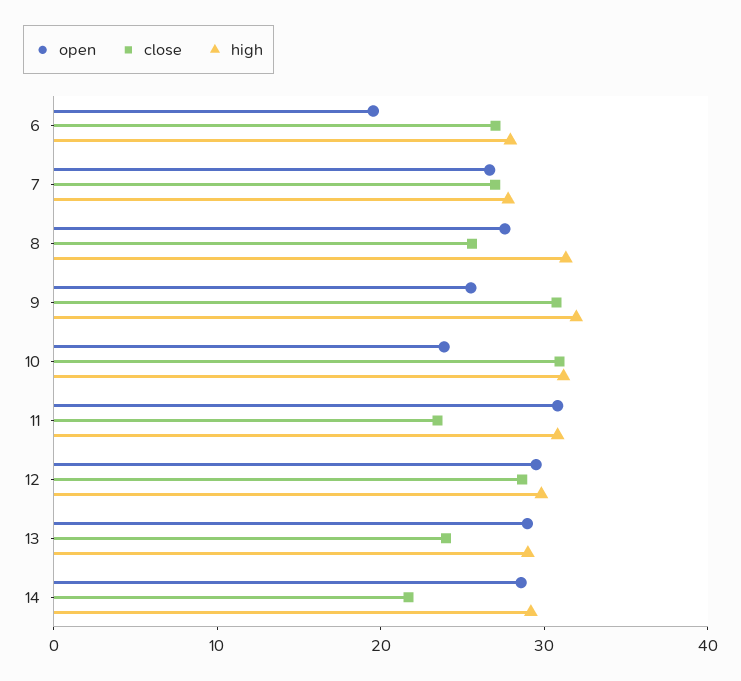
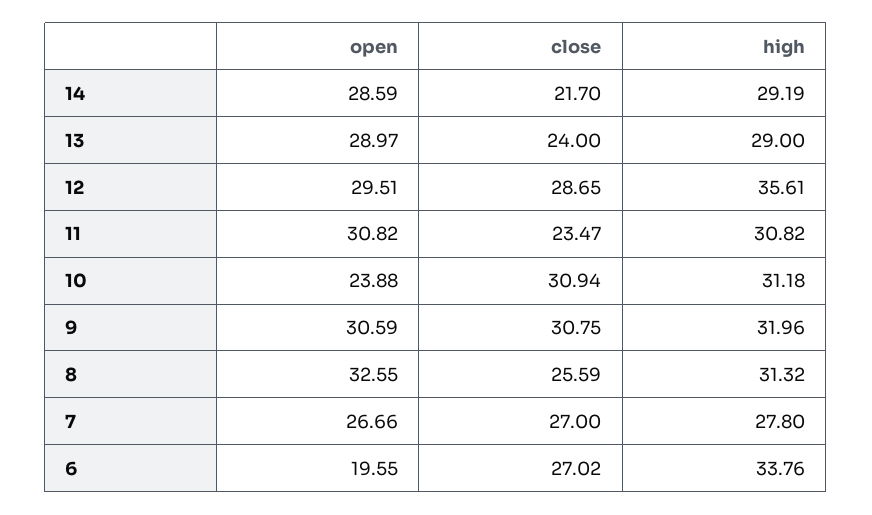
high, 6: 28 -> 33.76
open, 8: 28 -> 32.55
open, 9: 26 -> 30.59
high, 12: 30 -> 35.61

